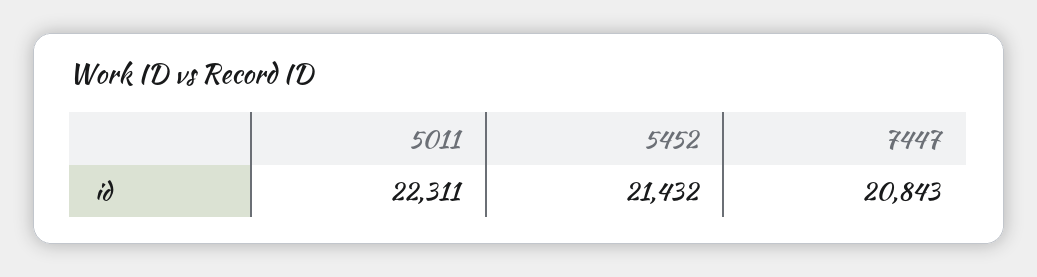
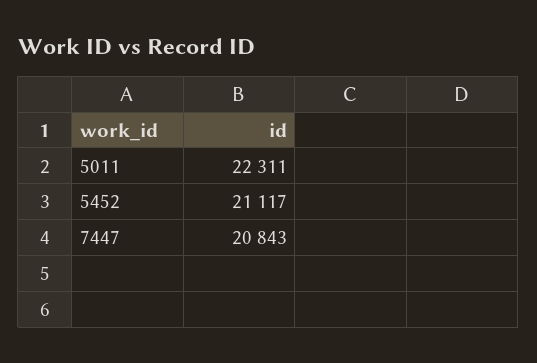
5452: 21432 -> 21117

